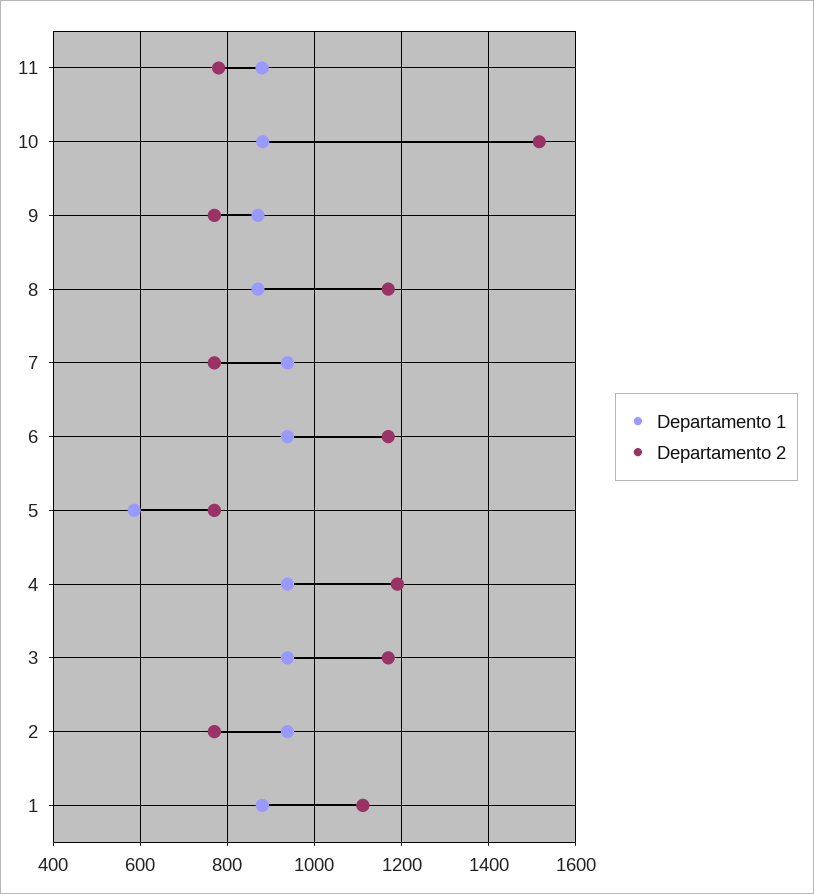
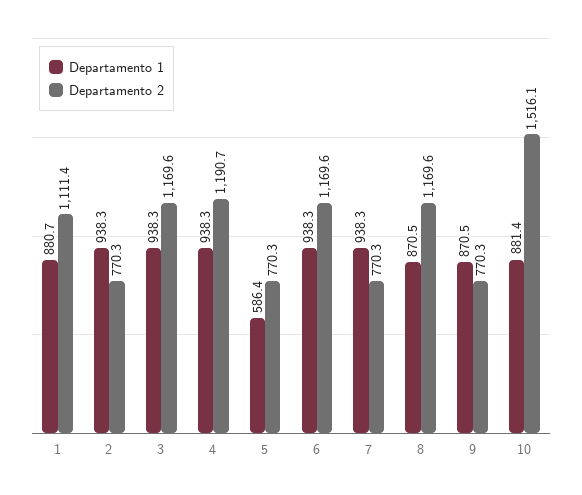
Departamento 1, 11: 880 -> none
Departamento 2, 11: 780 -> none

